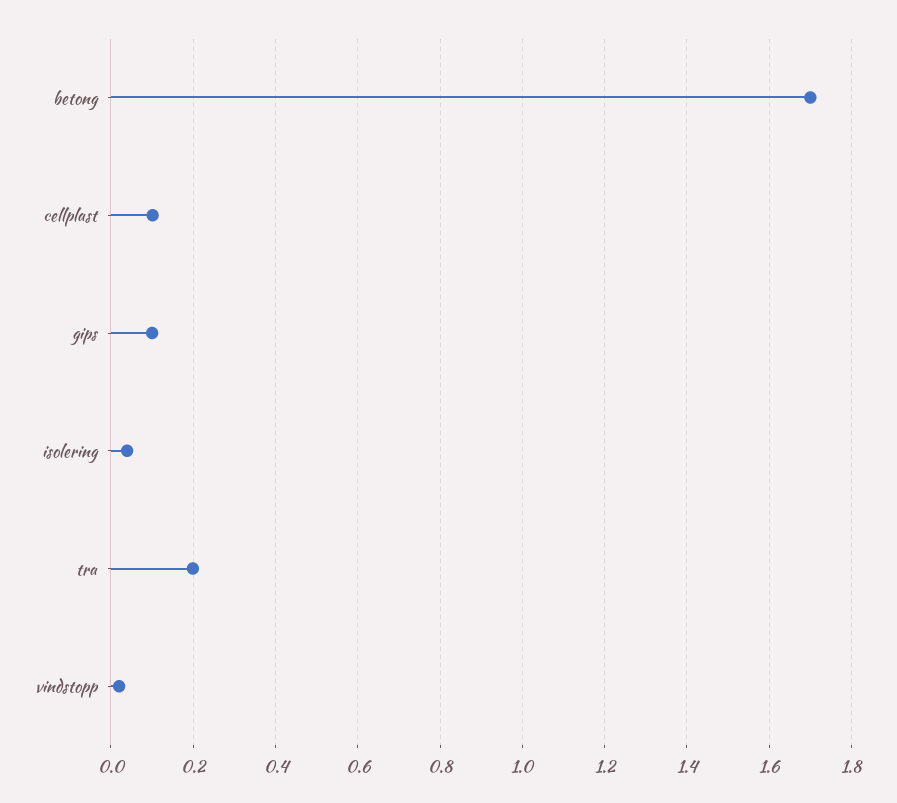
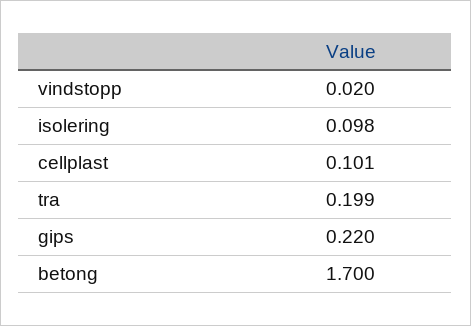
gips: 0.1 -> 0.22
isolering: 0.04 -> 0.098

